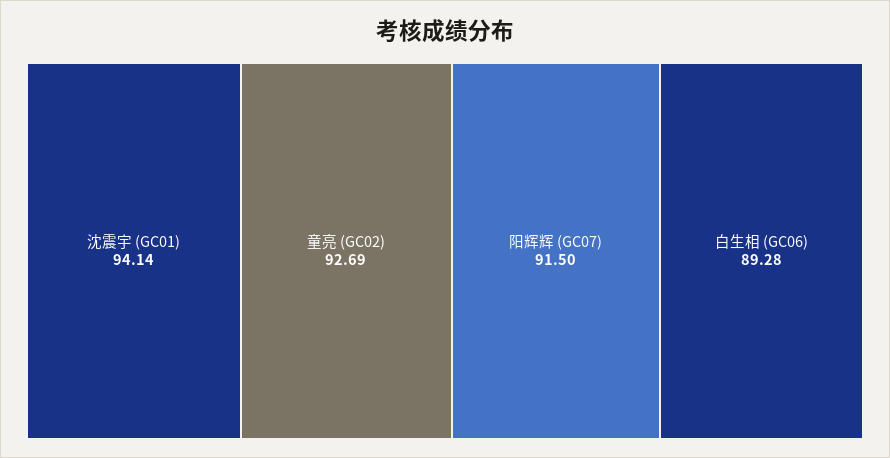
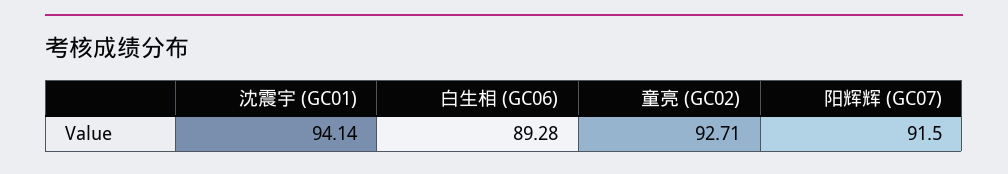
童亮 (GC02): 92.69 -> 92.71

